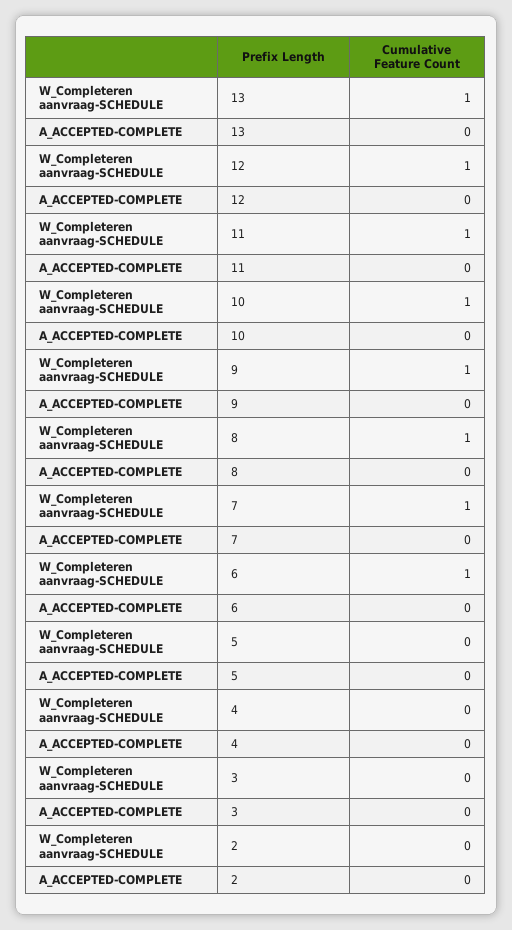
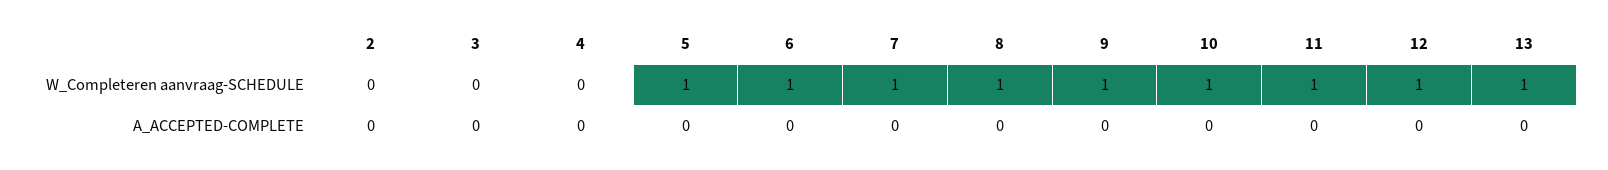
W_Completeren aanvraag-SCHEDULE, 5: 0 -> 1

